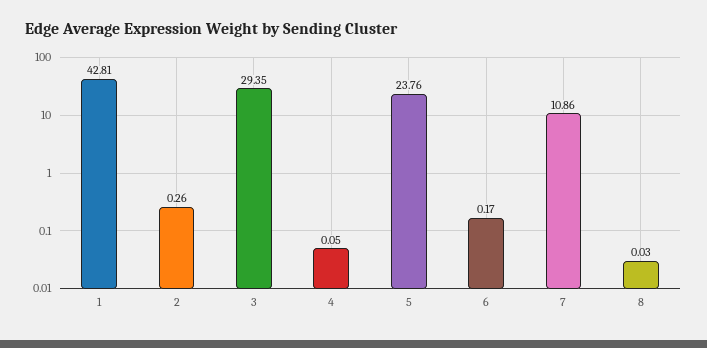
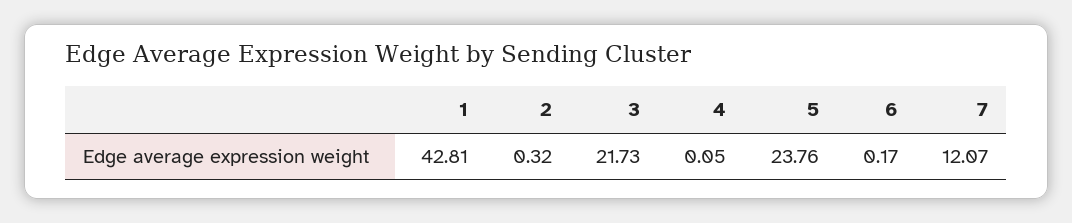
2: 0.26 -> 0.32
3: 29.35 -> 21.73
7: 10.86 -> 12.07
8: 0.03 -> none

